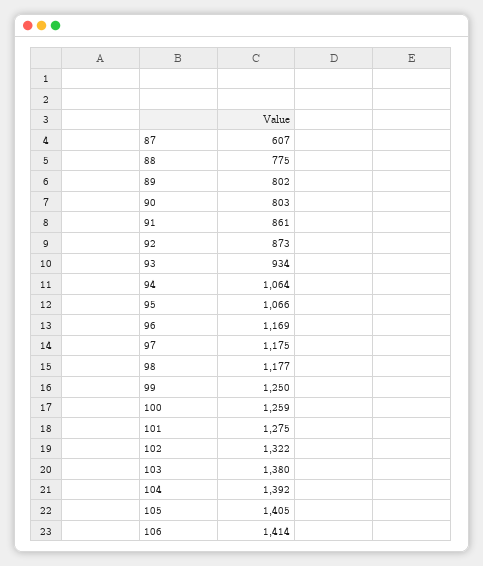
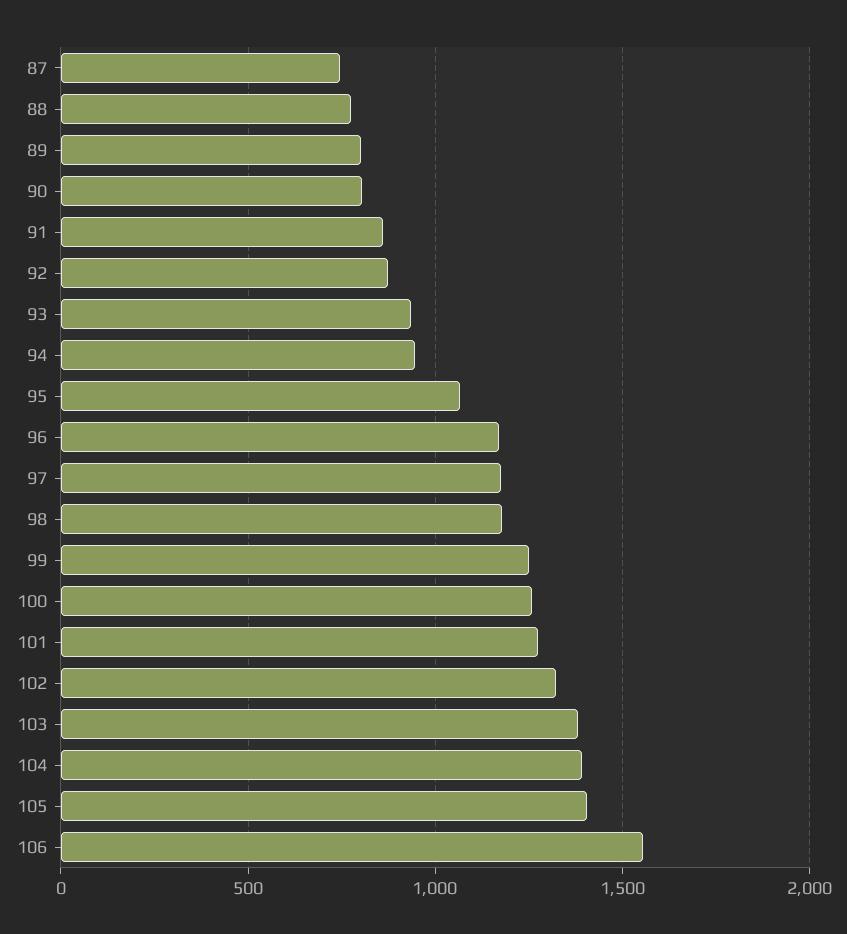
87: 607 -> 750
94: 1064 -> 950
106: 1414 -> 1550

